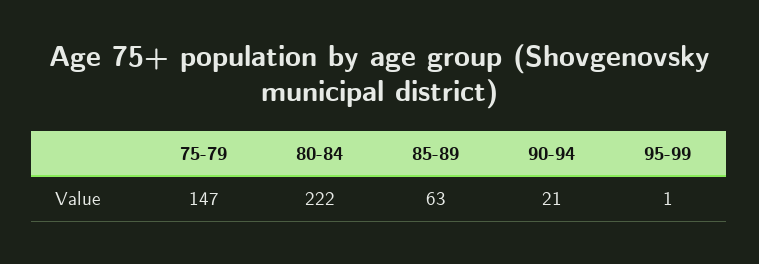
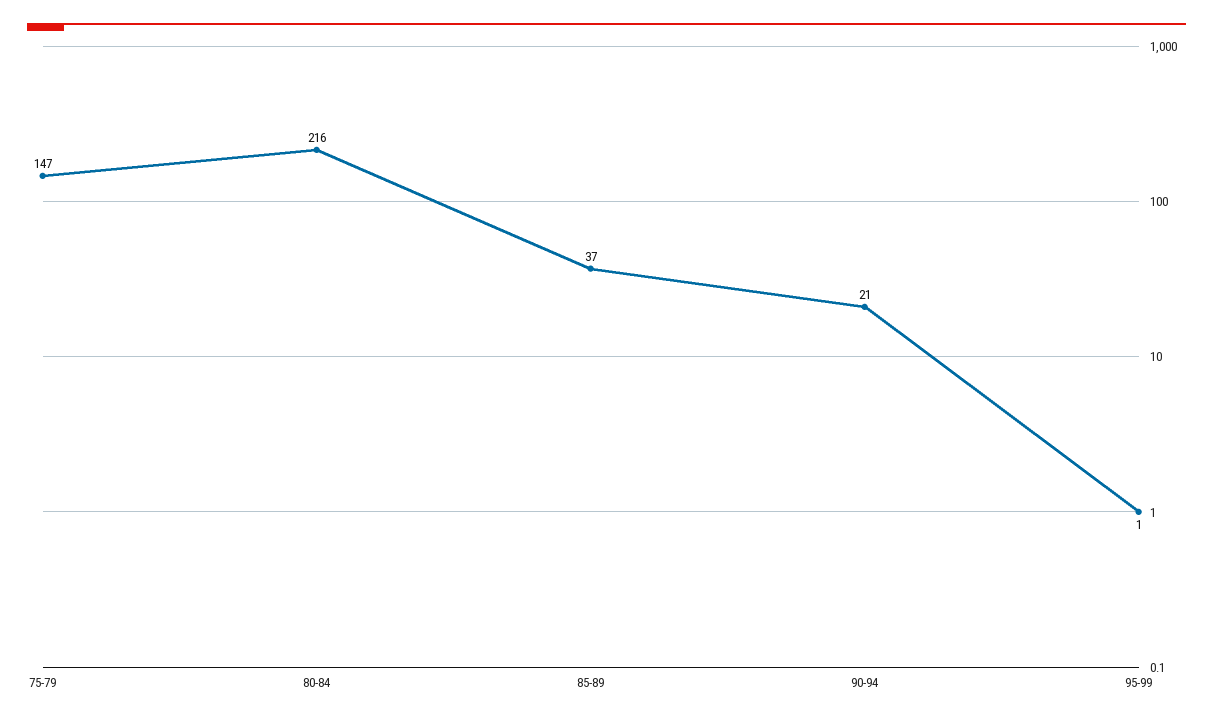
80-84: 222 -> 216
85-89: 63 -> 37

